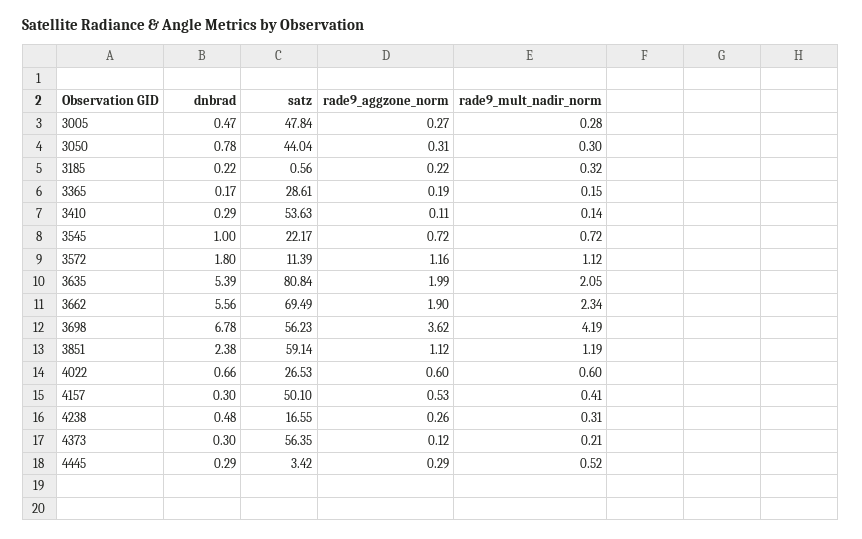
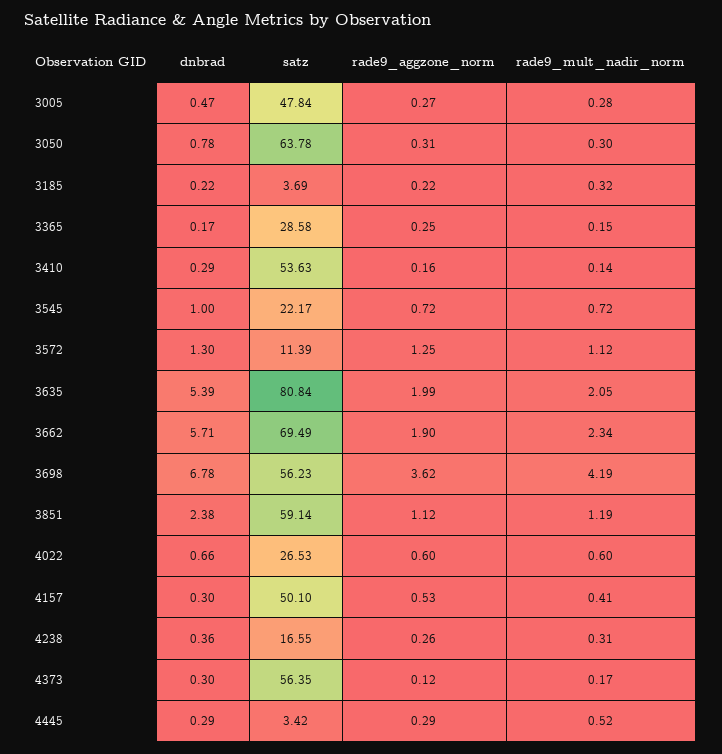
satz, 3050: 44.04 -> 63.78
satz, 3185: 0.56 -> 3.69
satz, 3365: 28.61 -> 28.58
rade9_aggzone_norm, 3365: 0.19 -> 0.25
rade9_aggzone_norm, 3410: 0.11 -> 0.16
dnbrad, 3572: 1.8 -> 1.3
rade9_aggzone_norm, 3572: 1.16 -> 1.25
dnbrad, 3662: 5.56 -> 5.71
dnbrad, 4238: 0.48 -> 0.36
rade9_mult_nadir_norm, 4373: 0.21 -> 0.17

